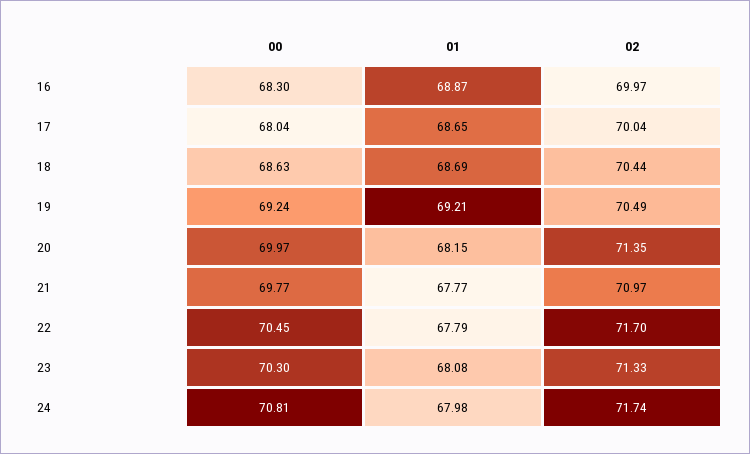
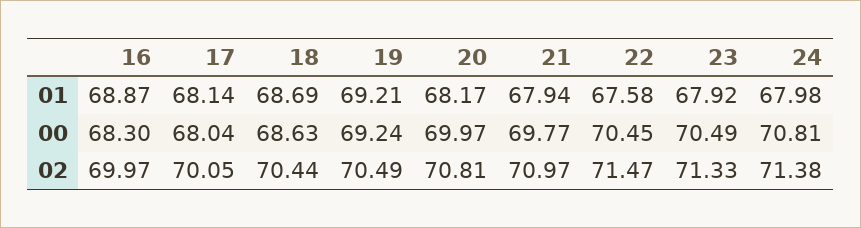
01, 17: 68.65 -> 68.14
02, 17: 70.04 -> 70.05
01, 20: 68.15 -> 68.17
02, 20: 71.35 -> 70.81
01, 21: 67.77 -> 67.94
01, 22: 67.79 -> 67.58
02, 22: 71.7 -> 71.47
00, 23: 70.3 -> 70.49
01, 23: 68.08 -> 67.92
02, 24: 71.74 -> 71.38

